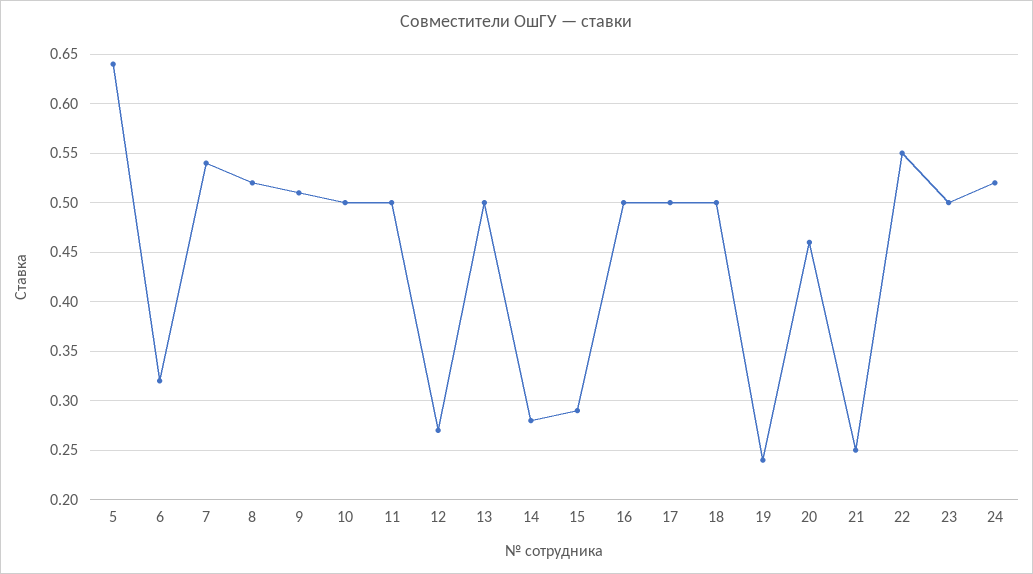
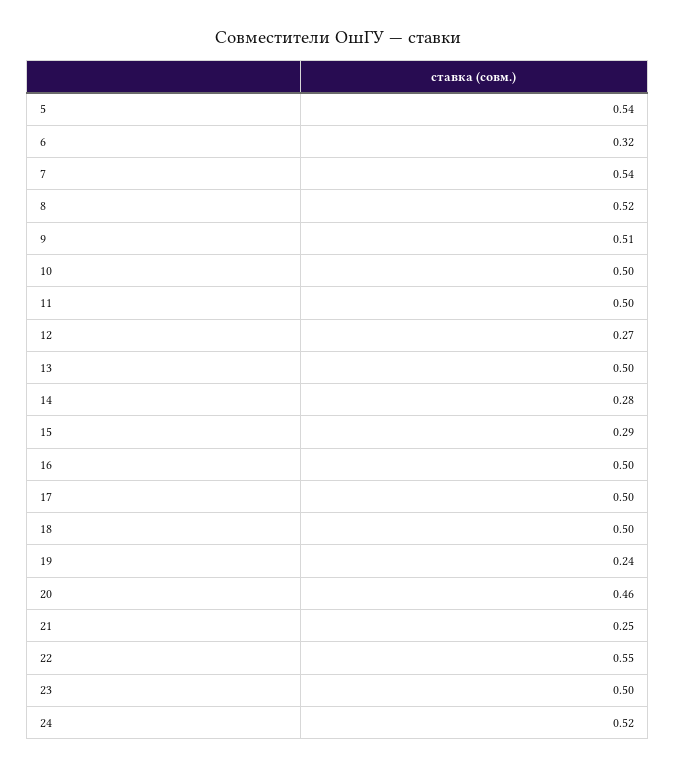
5: 0.64 -> 0.54

